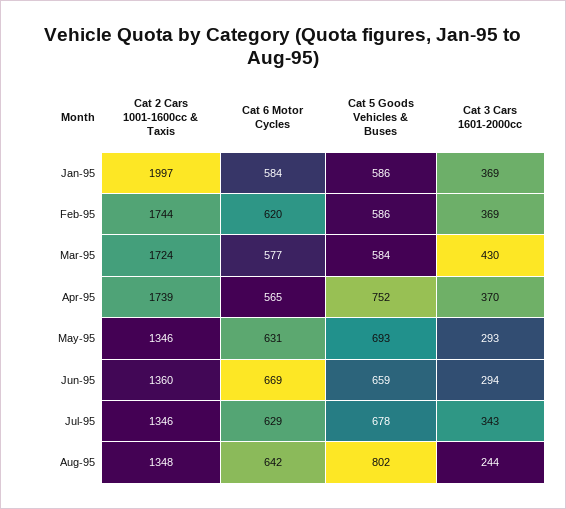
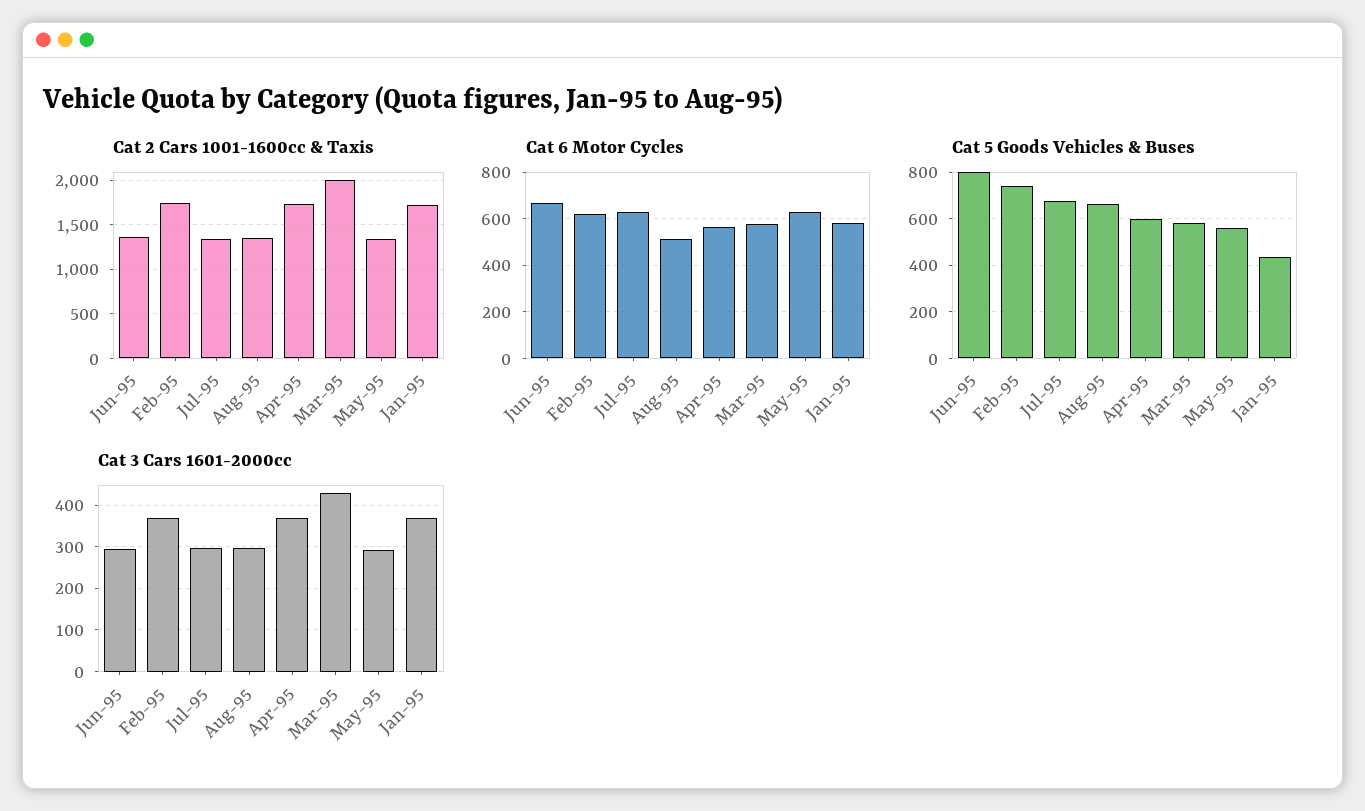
Cat 2 Cars 1001-1600cc & Taxis, Jan-95: 1997 -> 1700
Cat 5 Goods Vehicles & Buses, Jan-95: 586 -> 450
Cat 5 Goods Vehicles & Buses, Feb-95: 586 -> 750
Cat 2 Cars 1001-1600cc & Taxis, Mar-95: 1724 -> 2000
Cat 5 Goods Vehicles & Buses, Apr-95: 752 -> 600
Cat 5 Goods Vehicles & Buses, May-95: 693 -> 550
Cat 5 Goods Vehicles & Buses, Jun-95: 659 -> 800
Cat 3 Cars 1601-2000cc, Jul-95: 343 -> 300
Cat 6 Motor Cycles, Aug-95: 642 -> 500
Cat 5 Goods Vehicles & Buses, Aug-95: 802 -> 650
Cat 3 Cars 1601-2000cc, Aug-95: 244 -> 300

